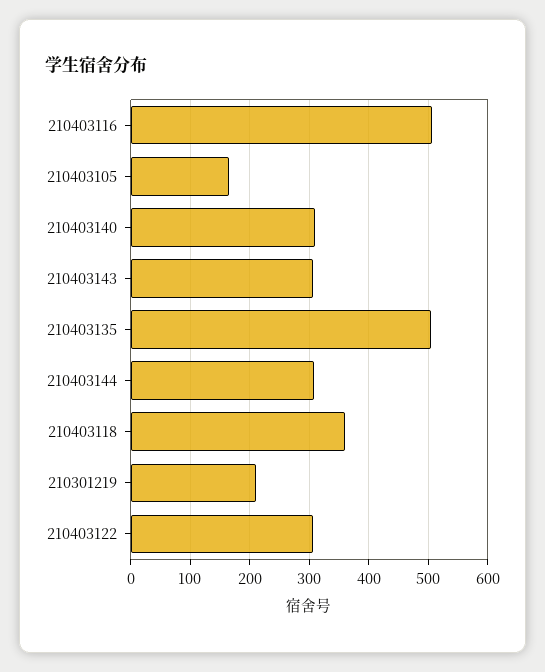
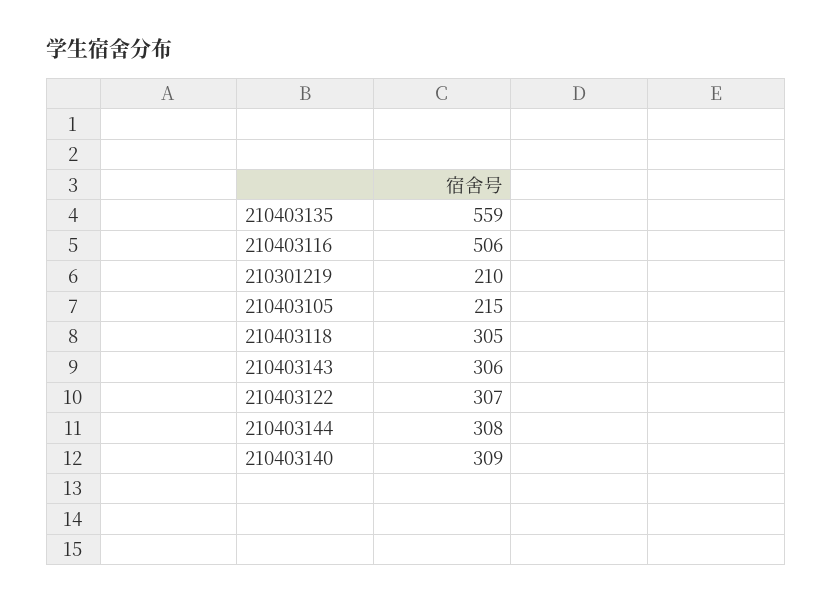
210403105: 160 -> 215
210403135: 500 -> 559
210403118: 360 -> 305

